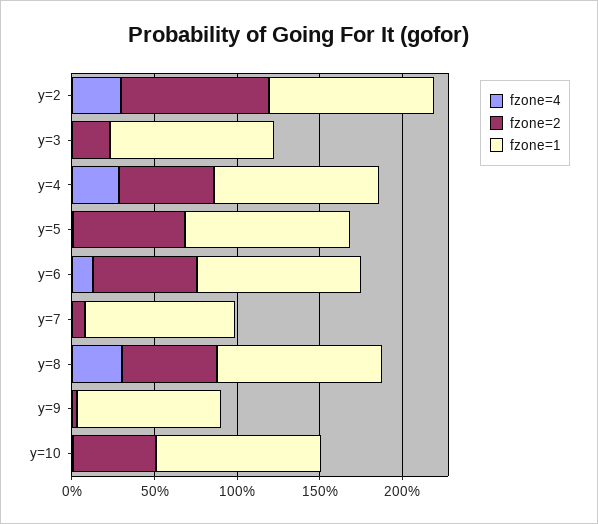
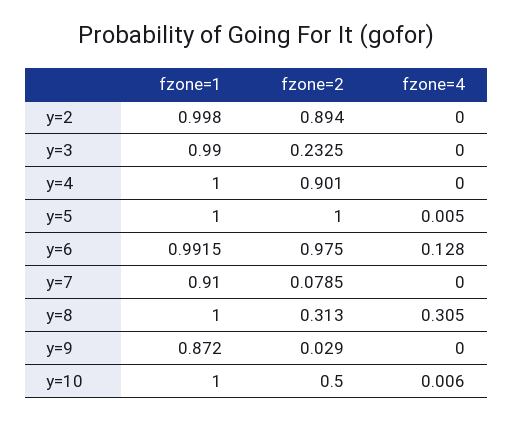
fzone=4, y=2: 0.3 -> 0
fzone=4, y=4: 0.3 -> 0
fzone=2, y=4: 0.6 -> 0.901
fzone=2, y=5: 0.7 -> 1
fzone=2, y=6: 0.6 -> 0.975
fzone=2, y=8: 0.6 -> 0.313

